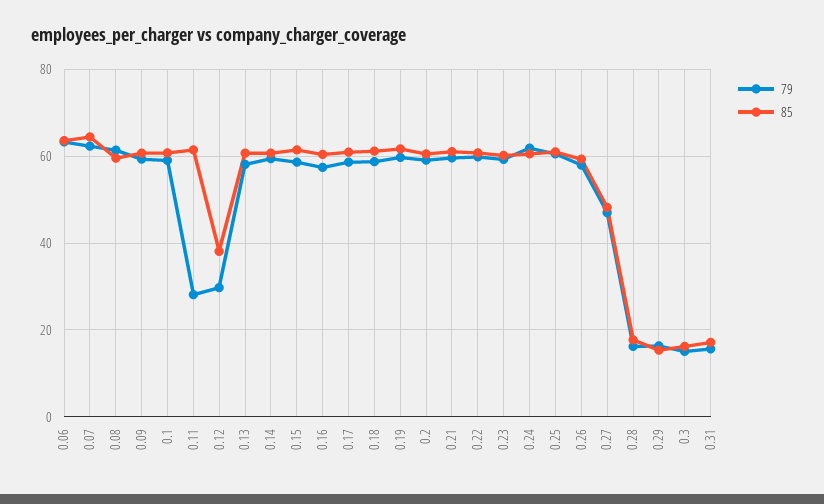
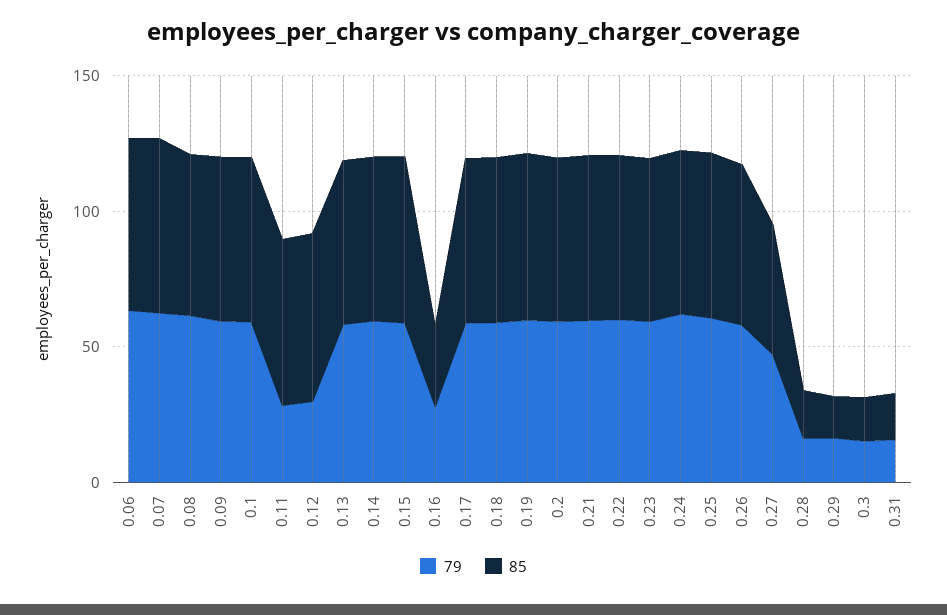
85, 0.12: 38 -> 60
79, 0.16: 58 -> 30
85, 0.16: 60 -> 30

